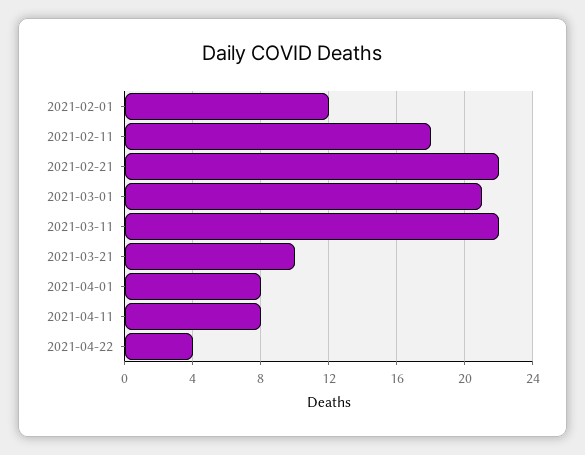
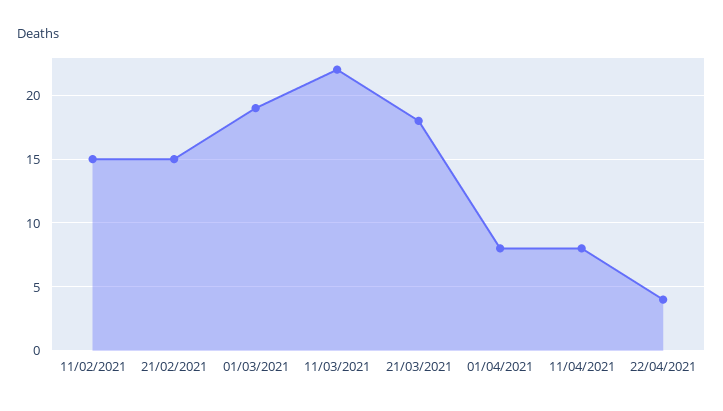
2021-02-01: 12 -> none
2021-02-11: 18 -> 15
2021-02-21: 22 -> 15
2021-03-01: 21 -> 19
2021-03-21: 10 -> 18

